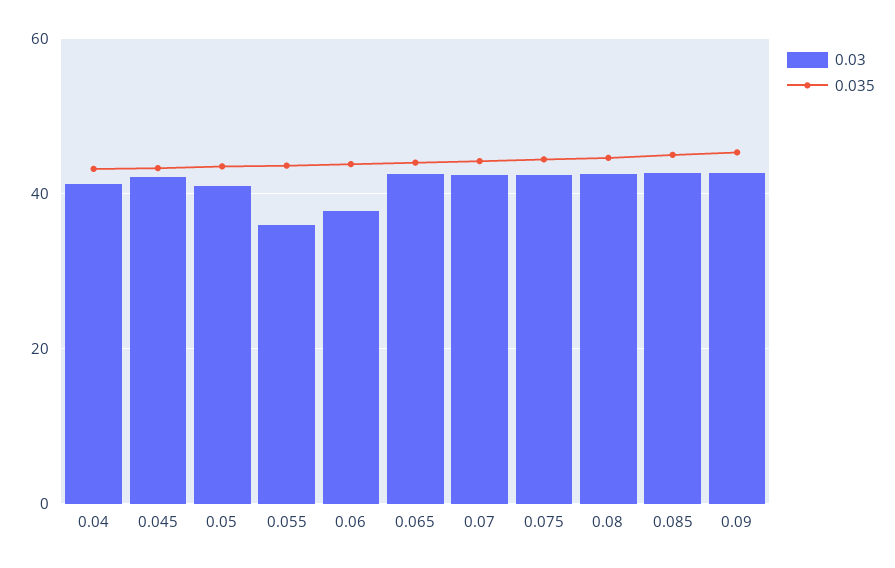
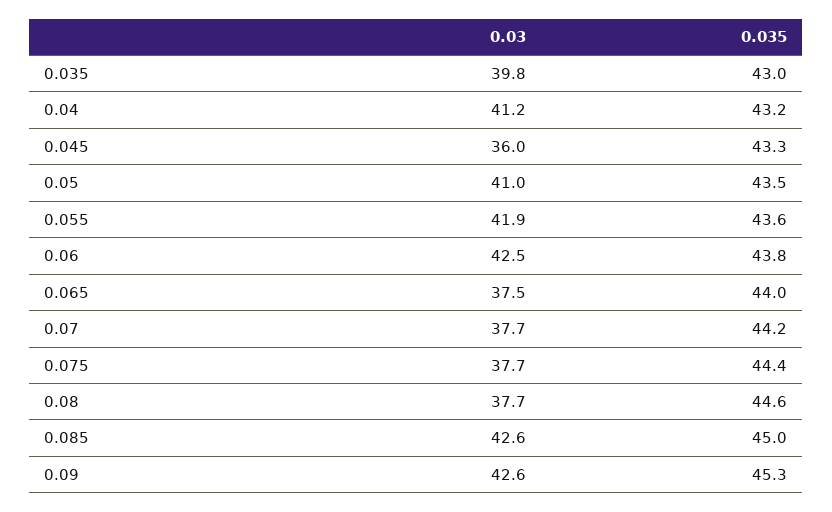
0.03, 0.045: 42 -> 36
0.03, 0.055: 36 -> 41.9
0.03, 0.06: 38 -> 42.5
0.03, 0.065: 42 -> 37.5
0.03, 0.07: 42 -> 37.7
0.03, 0.075: 42 -> 37.7
0.03, 0.08: 42 -> 37.7
0.03, 0.035: none -> 39.8
0.035, 0.035: none -> 43

